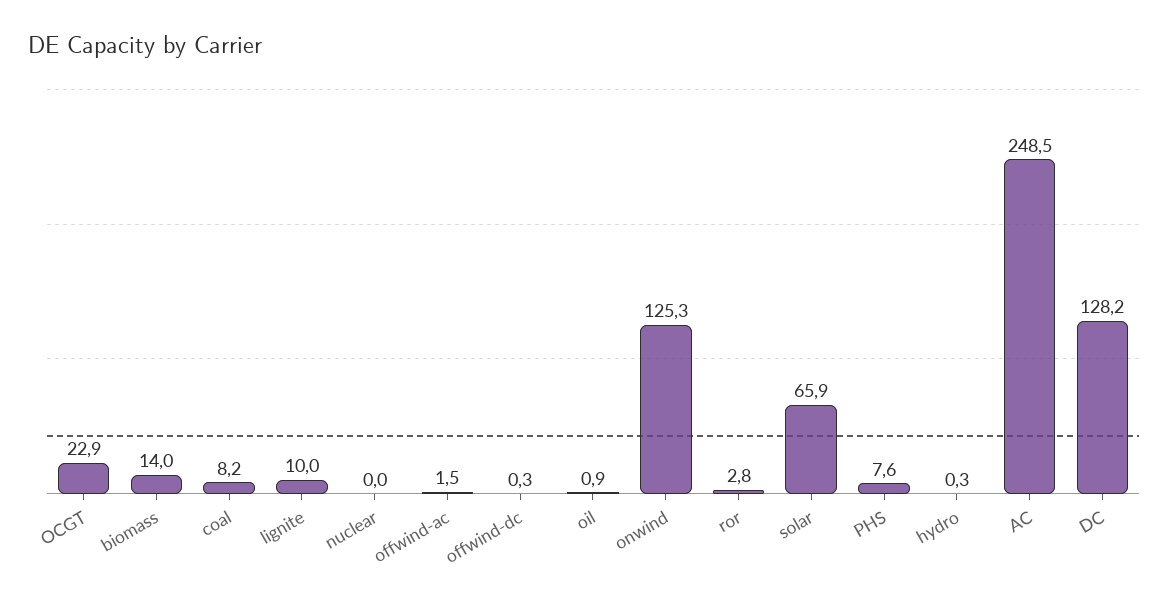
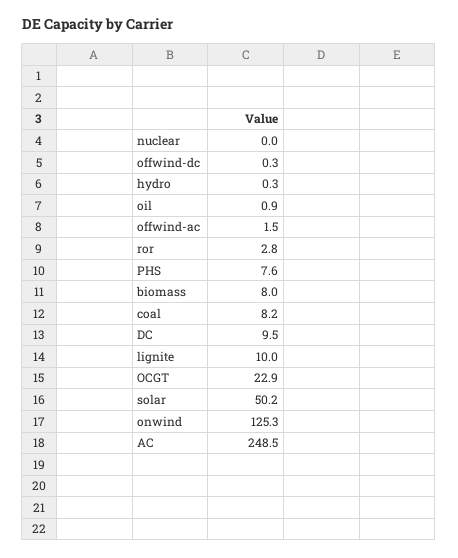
biomass: 14 -> 8
solar: 65.9 -> 50.2
DC: 128.2 -> 9.5

